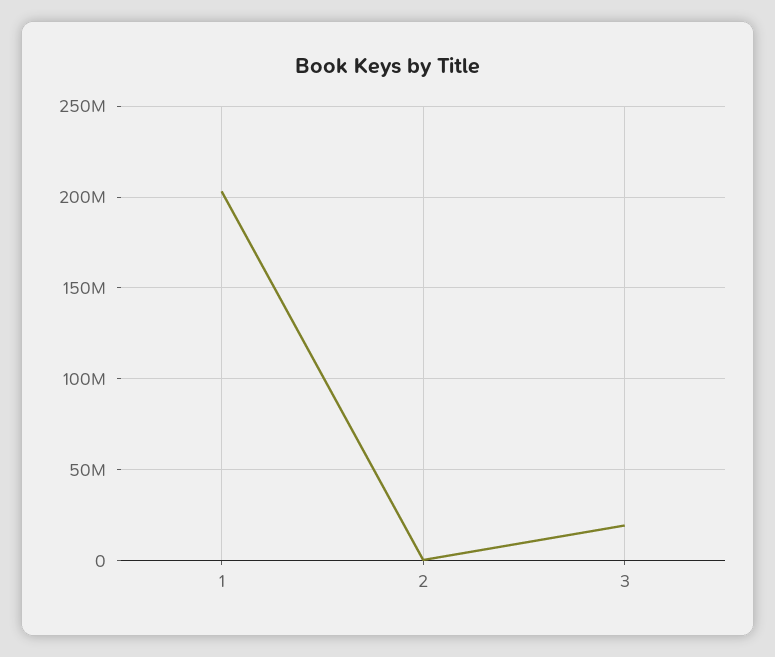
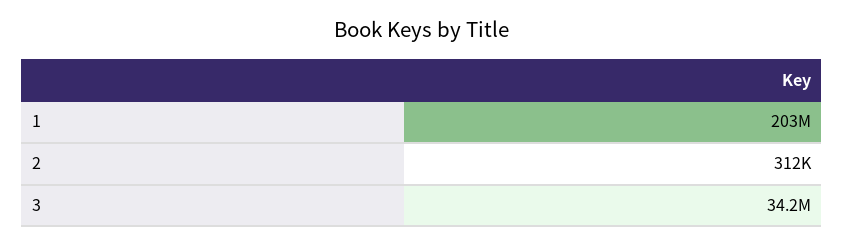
3: 20000000 -> 34200000

